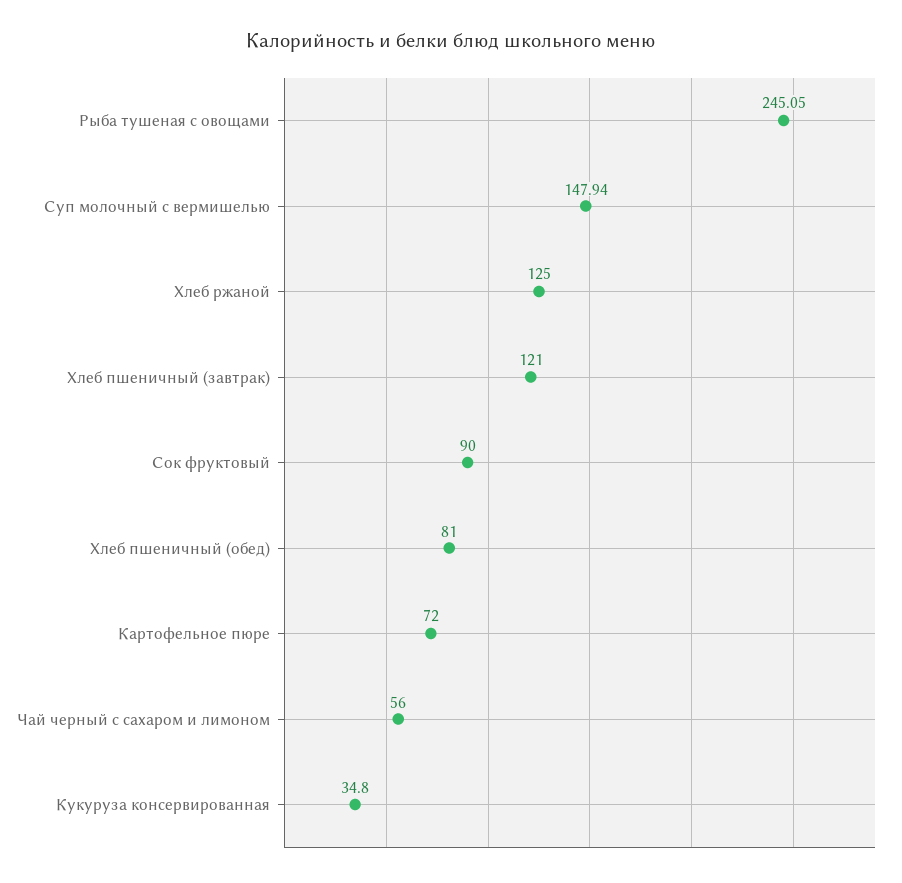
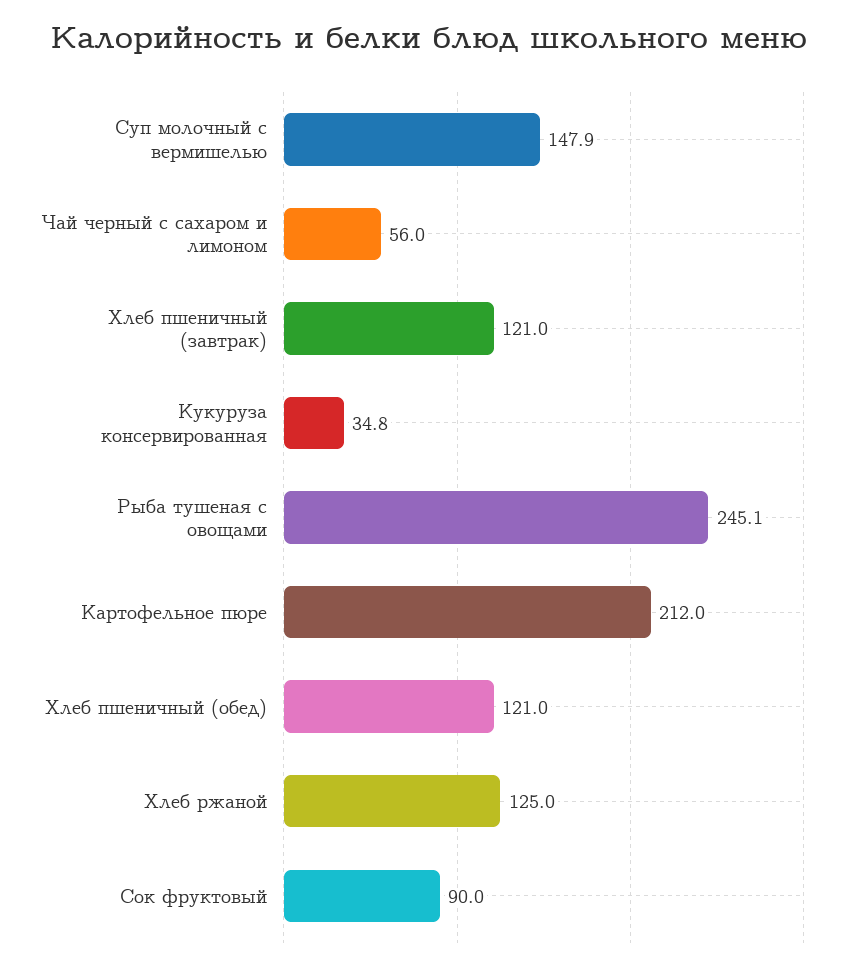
Хлеб пшеничный (обед): 81 -> 121
Картофельное пюре: 72 -> 212

